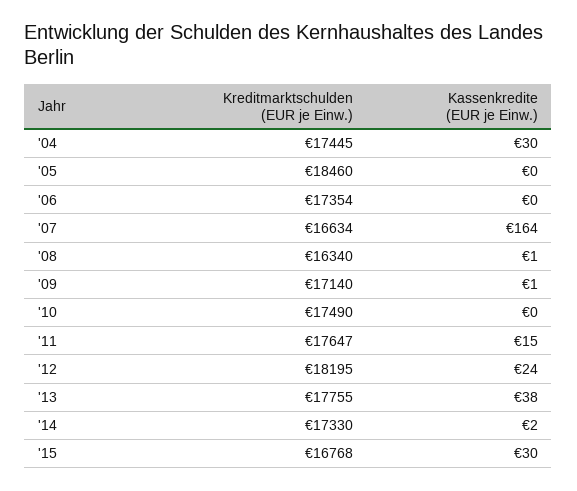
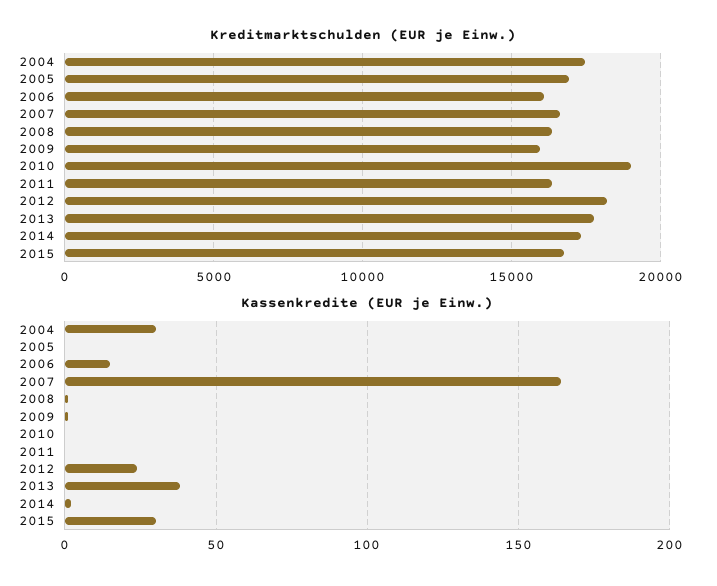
Kreditmarktschulden (EUR je Einw.), '05: 18460 -> 17000
Kreditmarktschulden (EUR je Einw.), '06: 17354 -> 16000
Kassenkredite (EUR je Einw.), '06: 0 -> 15
Kreditmarktschulden (EUR je Einw.), '09: 17140 -> 16000
Kreditmarktschulden (EUR je Einw.), '10: 17490 -> 19000
Kreditmarktschulden (EUR je Einw.), '11: 17647 -> 16500
Kassenkredite (EUR je Einw.), '11: 15 -> 0

